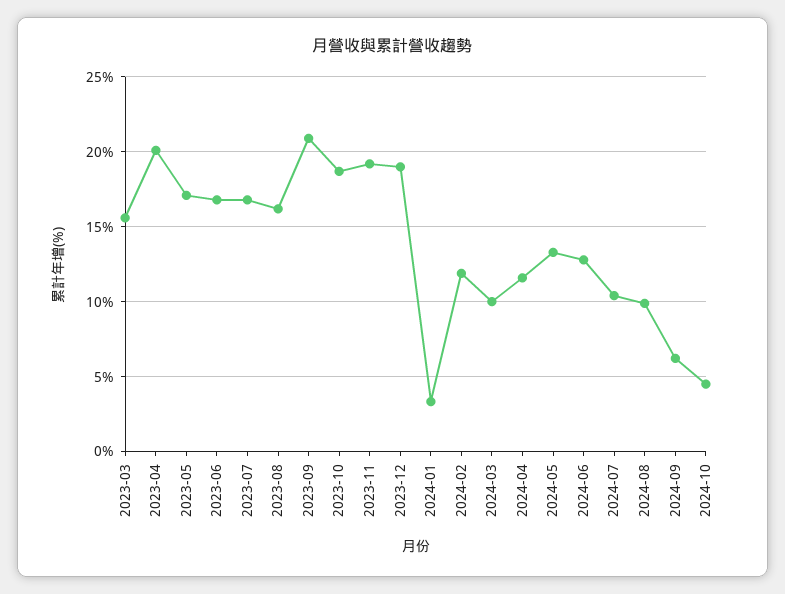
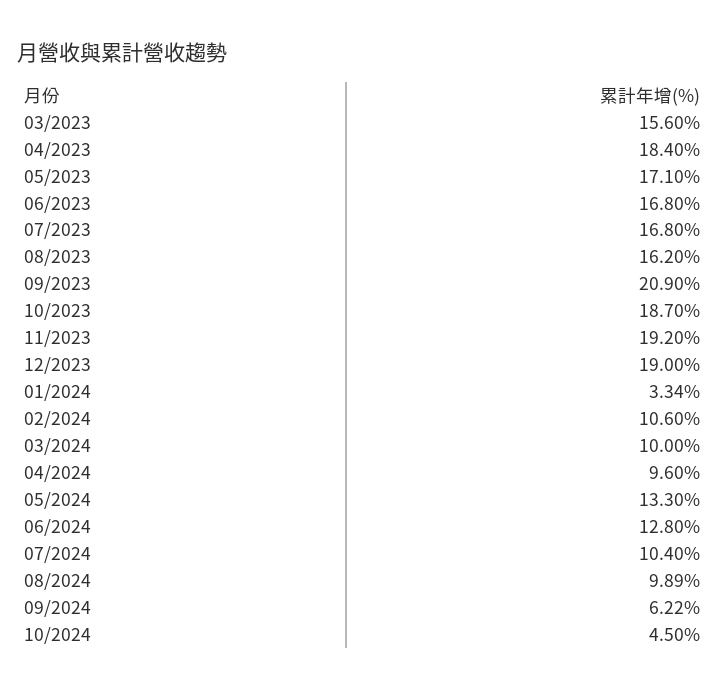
2023-04: 20 -> 18.4
2024-02: 12 -> 10.6
2024-04: 11.5 -> 9.6

